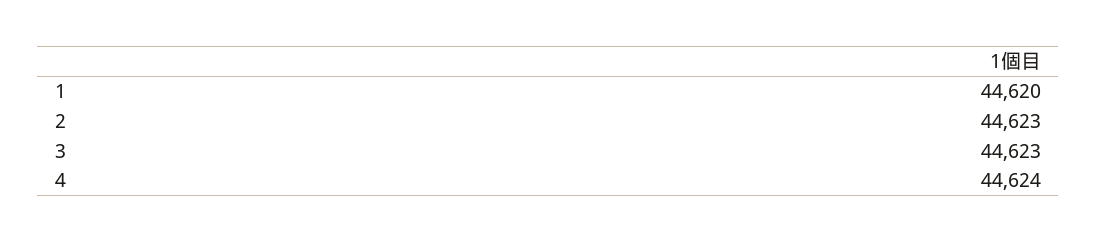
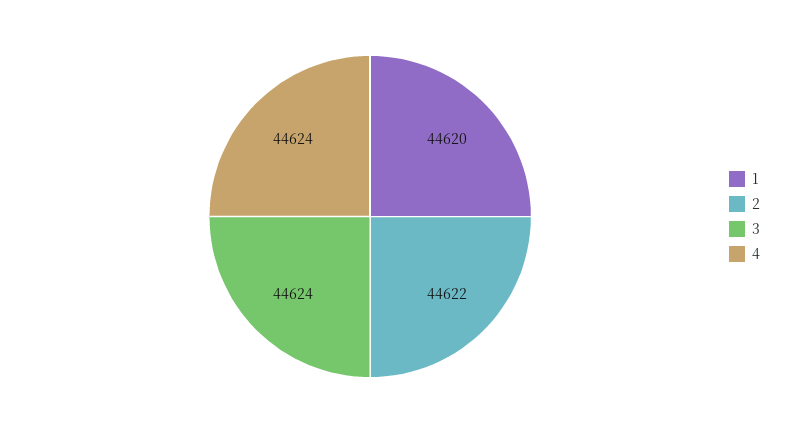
2: 44623 -> 44622
3: 44623 -> 44624

